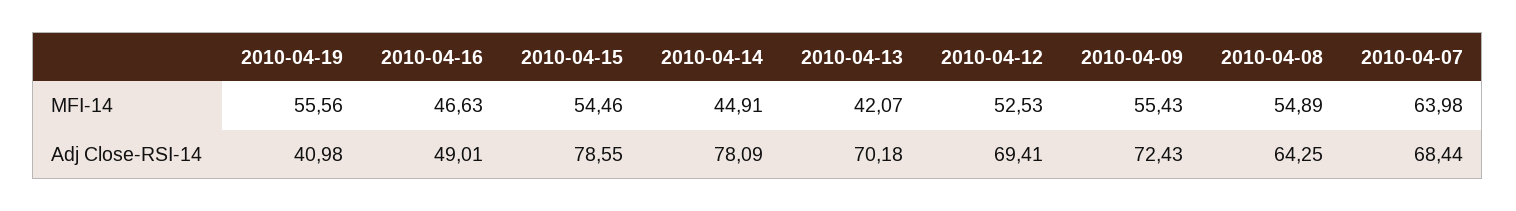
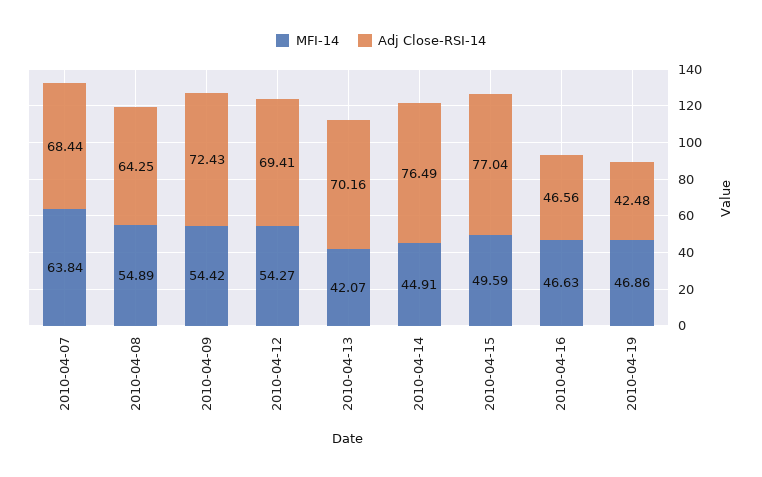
MFI-14, 2010-04-19: 55.56 -> 46.86
MFI-14, 2010-04-15: 54.46 -> 49.59
MFI-14, 2010-04-12: 52.53 -> 54.27
MFI-14, 2010-04-09: 55.43 -> 54.42
MFI-14, 2010-04-07: 63.98 -> 63.84
Adj Close-RSI-14, 2010-04-19: 40.98 -> 42.48
Adj Close-RSI-14, 2010-04-16: 49.01 -> 46.56
Adj Close-RSI-14, 2010-04-15: 78.55 -> 77.04
Adj Close-RSI-14, 2010-04-14: 78.09 -> 76.49
Adj Close-RSI-14, 2010-04-13: 70.18 -> 70.16

